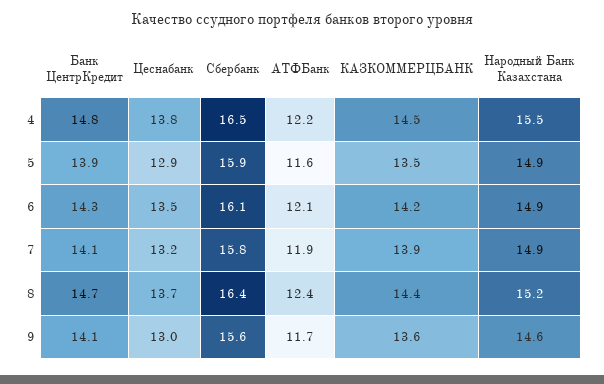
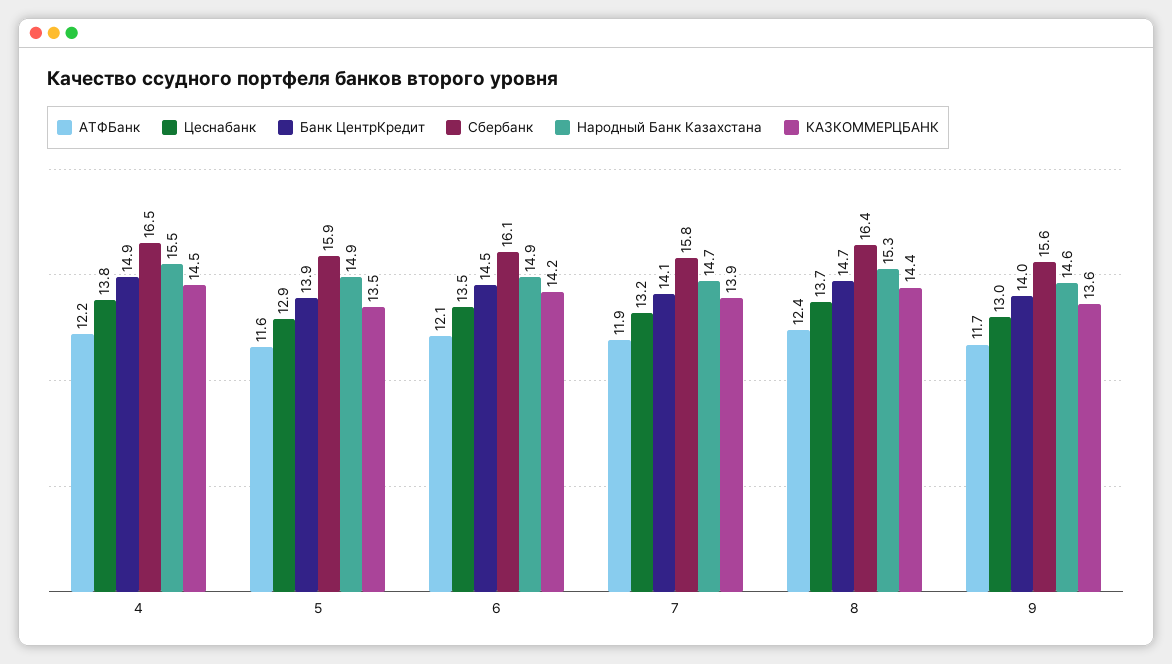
Банк ЦентрКредит, 4: 14.8 -> 14.9
Банк ЦентрКредит, 6: 14.3 -> 14.5
Народный Банк Казахстана, 7: 14.9 -> 14.7
Народный Банк Казахстана, 8: 15.2 -> 15.3
Банк ЦентрКредит, 9: 14.1 -> 14

